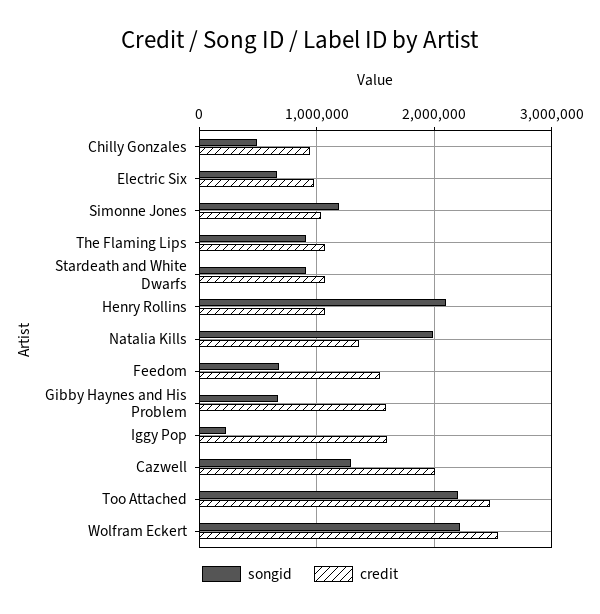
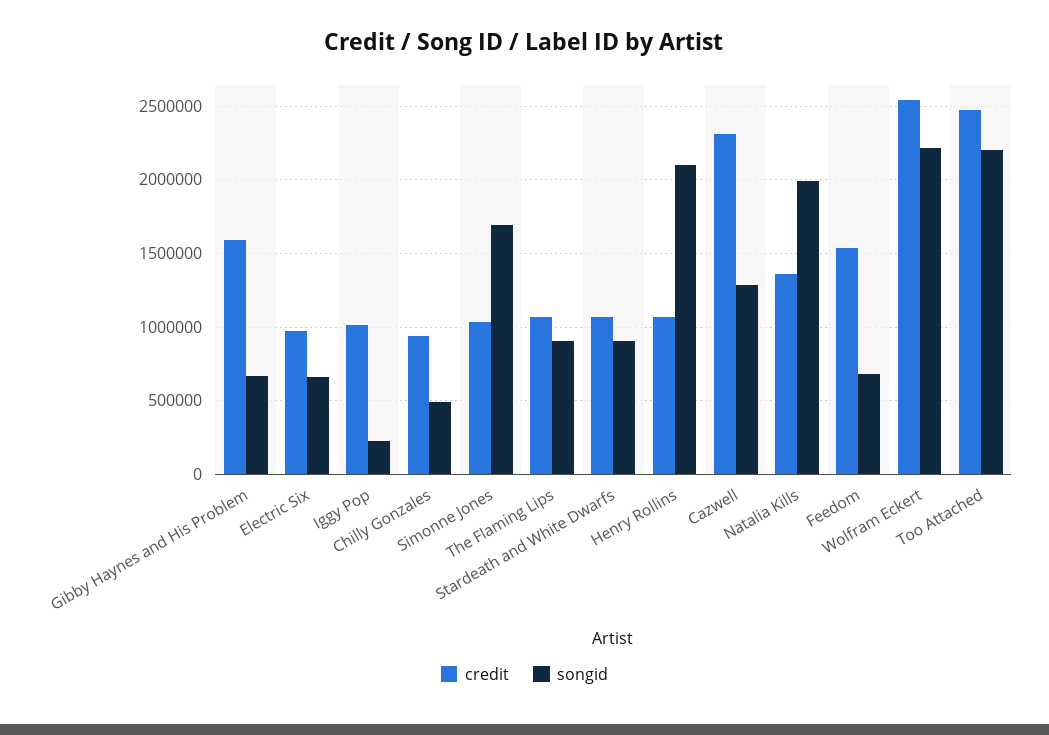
songid, Simonne Jones: 1200000 -> 1700000
credit, Iggy Pop: 1600000 -> 1000000
credit, Cazwell: 2000000 -> 2300000

